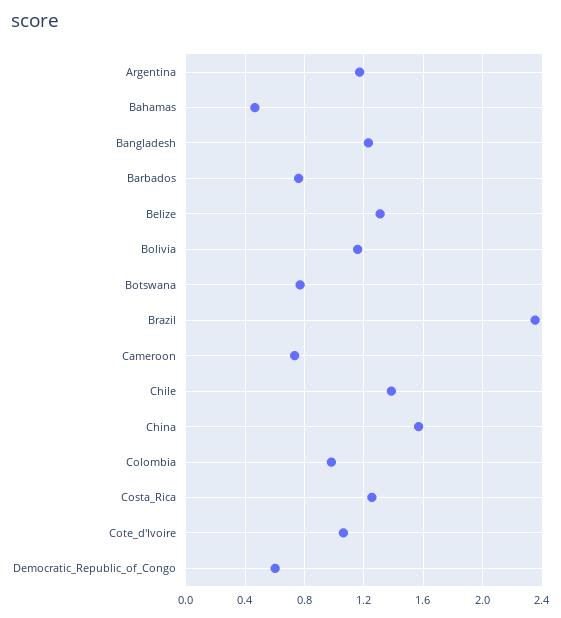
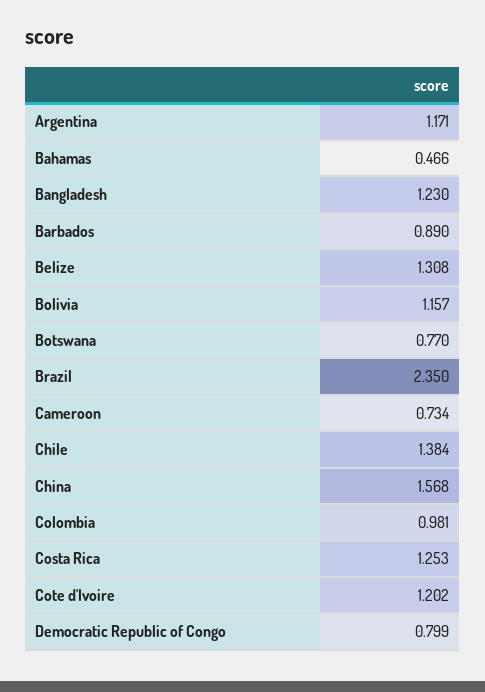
Barbados: 0.75 -> 0.89
Cote_d'Ivoire: 1.05 -> 1.202
Democratic_Republic_of_Congo: 0.6 -> 0.799

